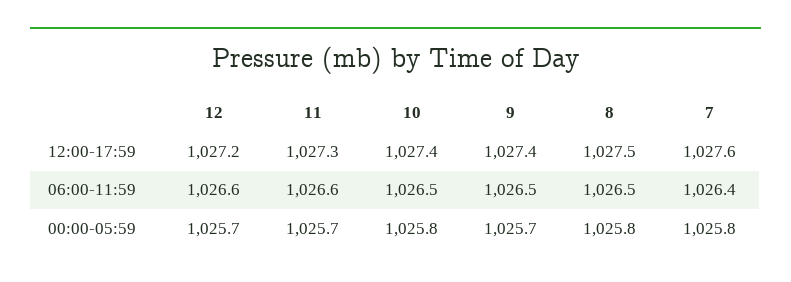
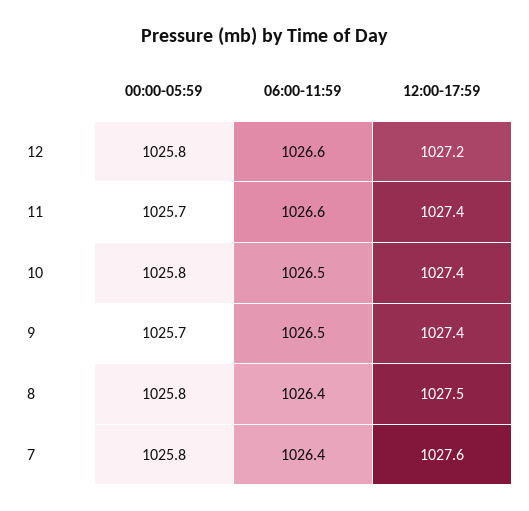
11, 12:00-17:59: 1027.3 -> 1027.4
8, 06:00-11:59: 1026.5 -> 1026.4
12, 00:00-05:59: 1025.7 -> 1025.8

